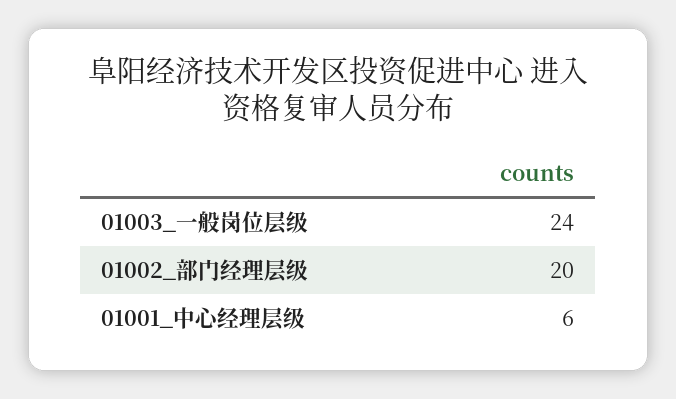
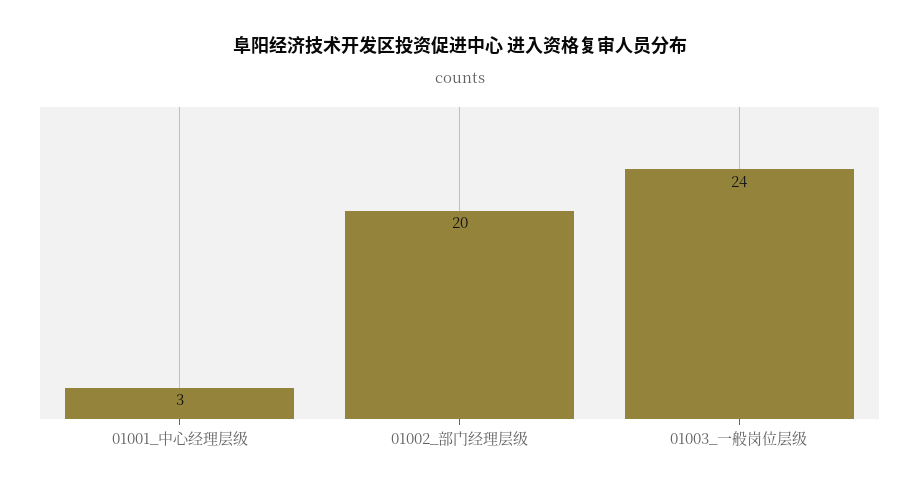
01001_中心经理层级: 6 -> 3

